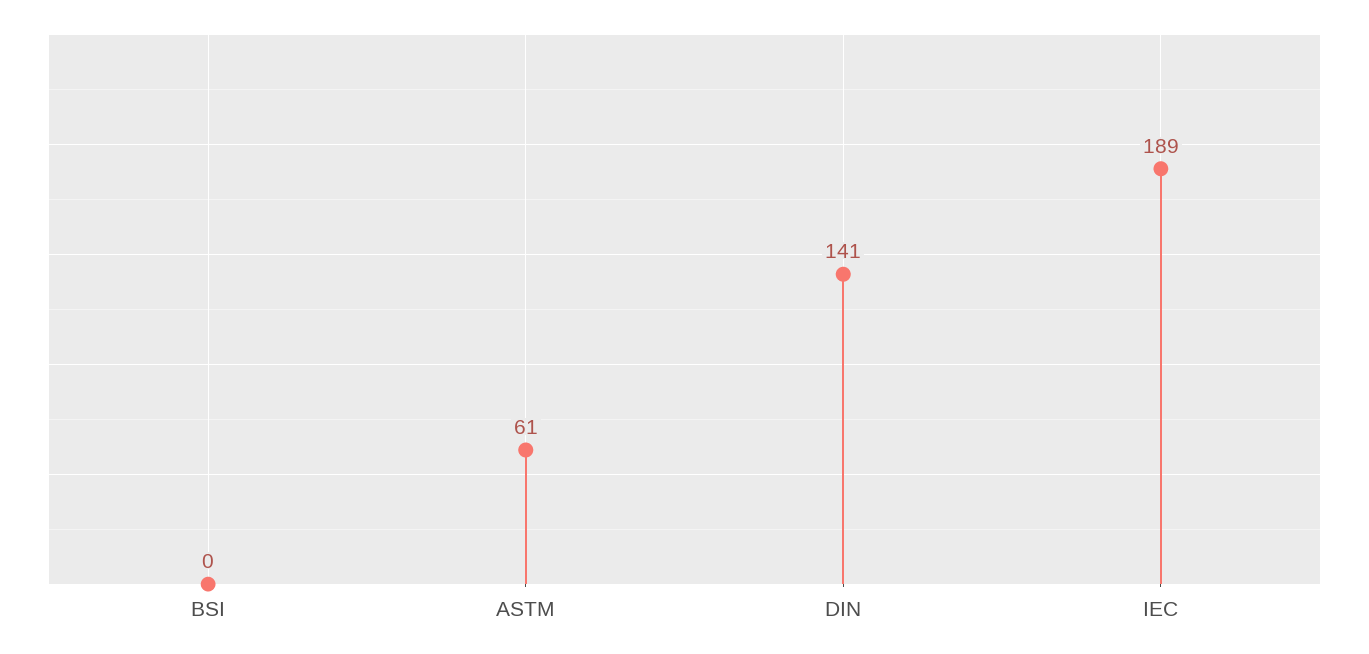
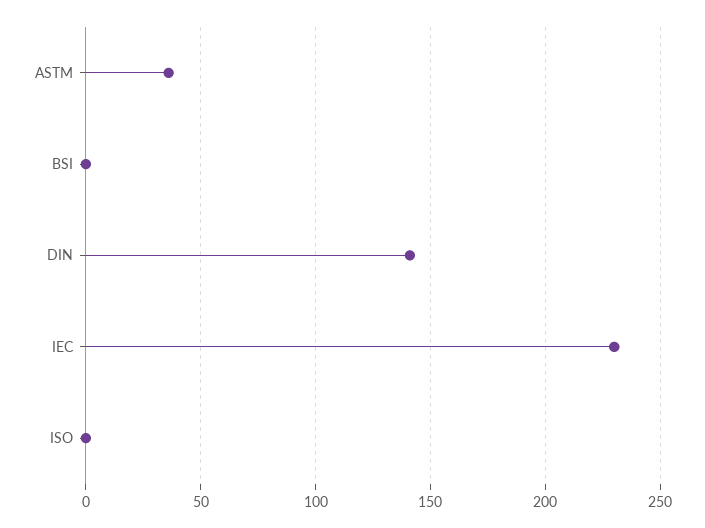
ASTM: 61 -> 35
IEC: 189 -> 230
ISO: none -> 0

